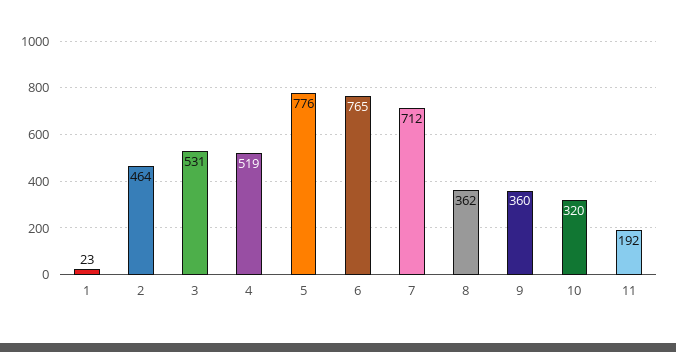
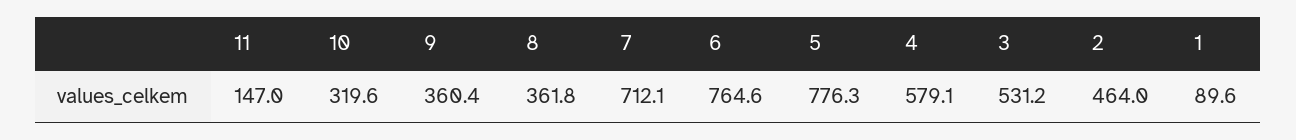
1: 23 -> 89.6
4: 519 -> 579.1
11: 192 -> 147

